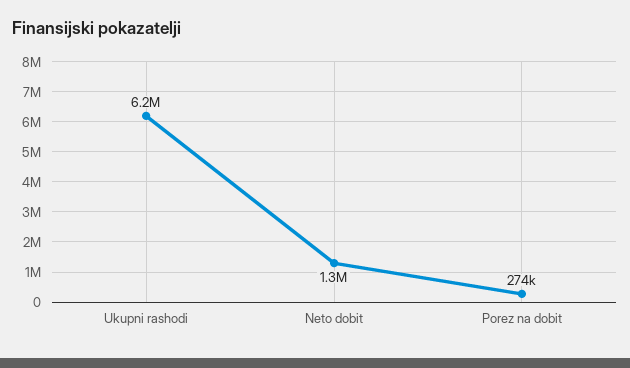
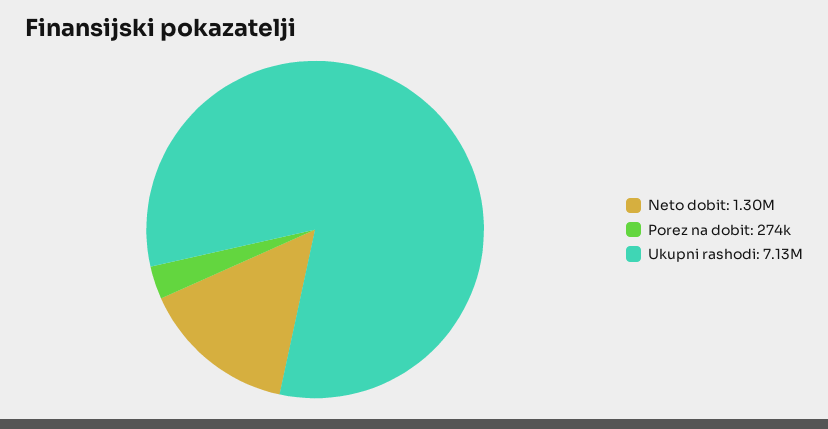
Ukupni rashodi: 6200000 -> 7130000

